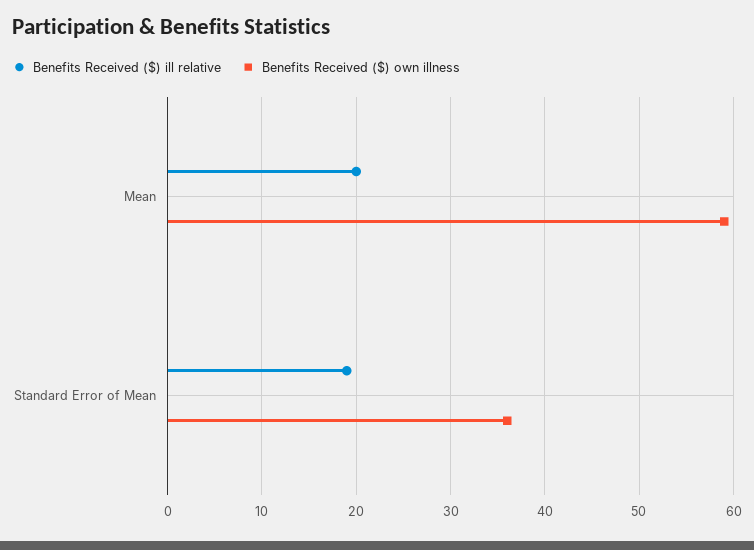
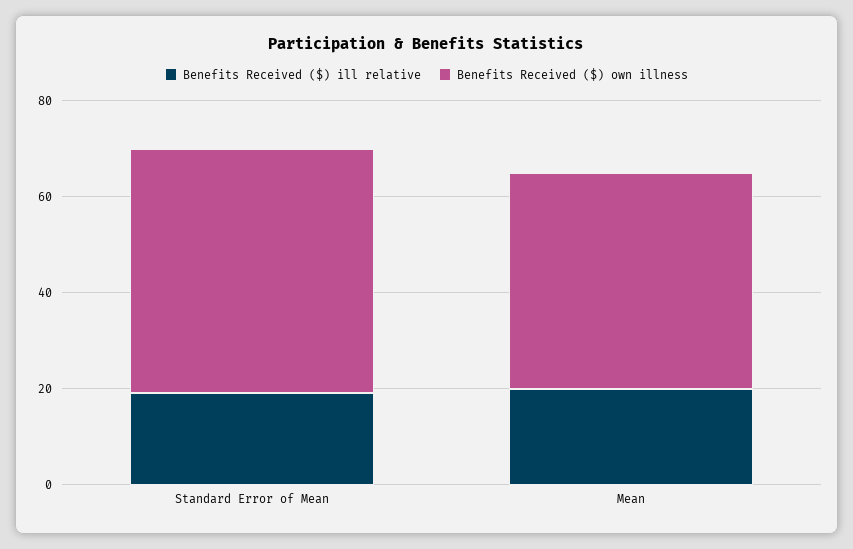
Benefits Received ($) own illness, Mean: 59 -> 45
Benefits Received ($) own illness, Standard Error of Mean: 36 -> 50

